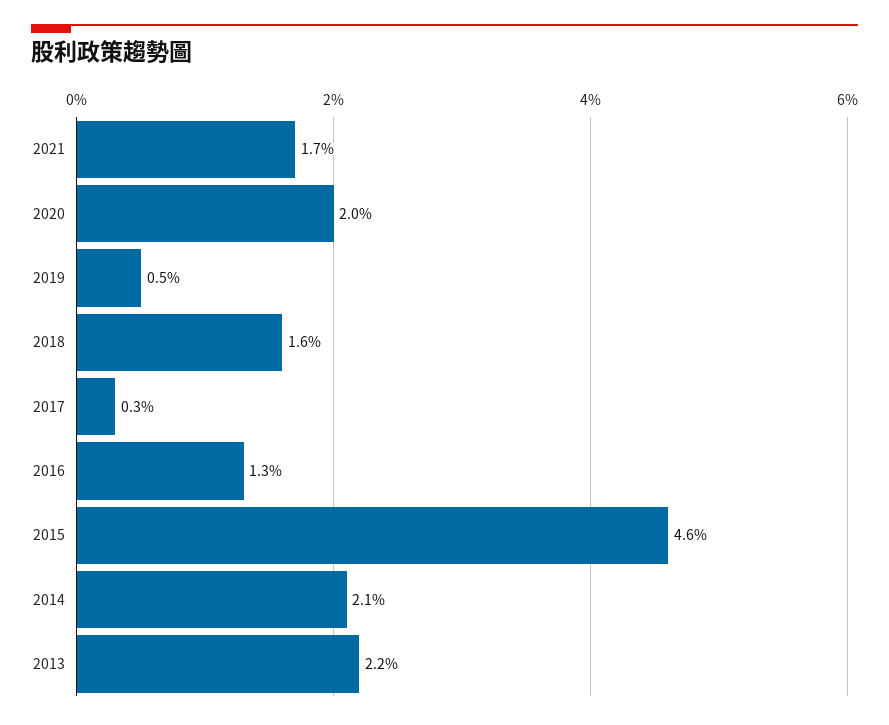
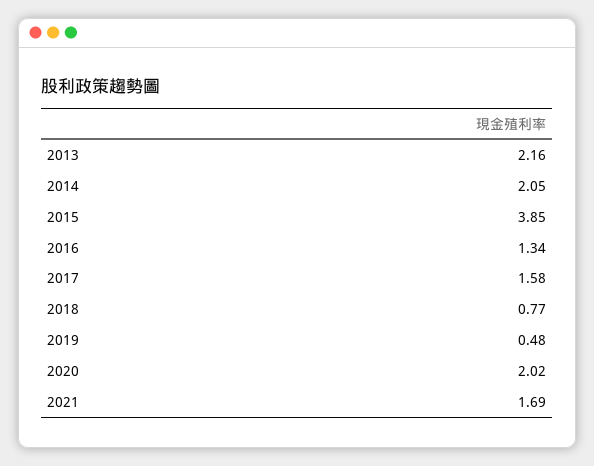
2018: 1.6 -> 0.77
2017: 0.3 -> 1.58
2015: 4.6 -> 3.85

